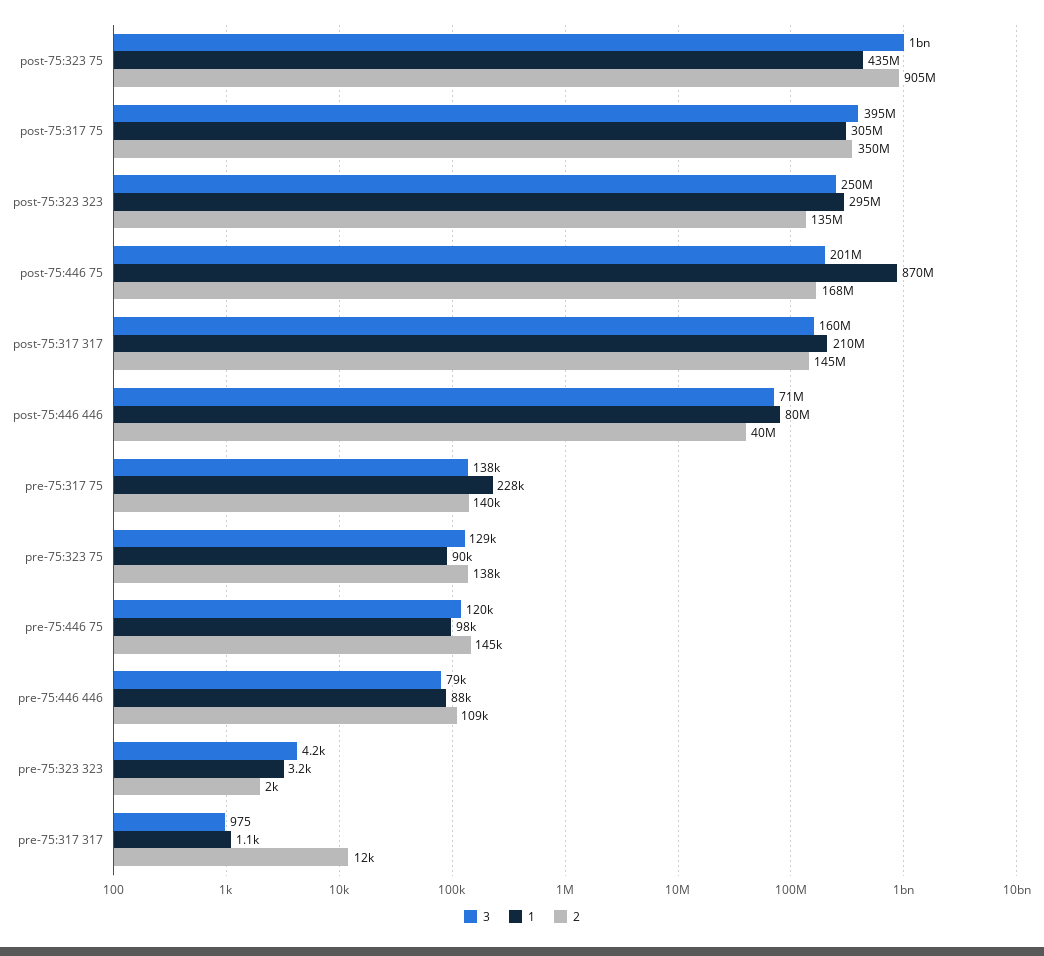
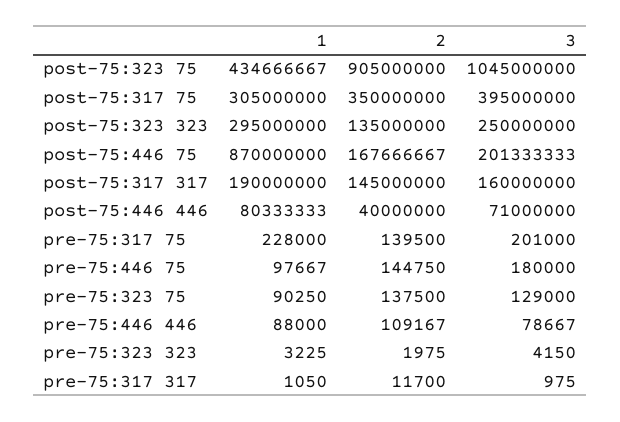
1, post-75:317 317: 210000000 -> 190000000
3, pre-75:317 75: 138000 -> 201000
3, pre-75:446 75: 120000 -> 180000

